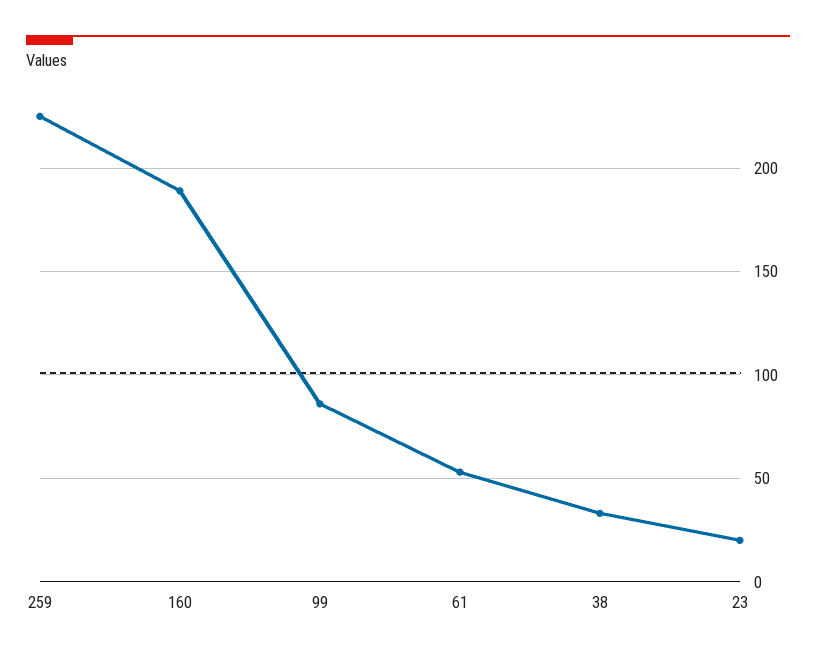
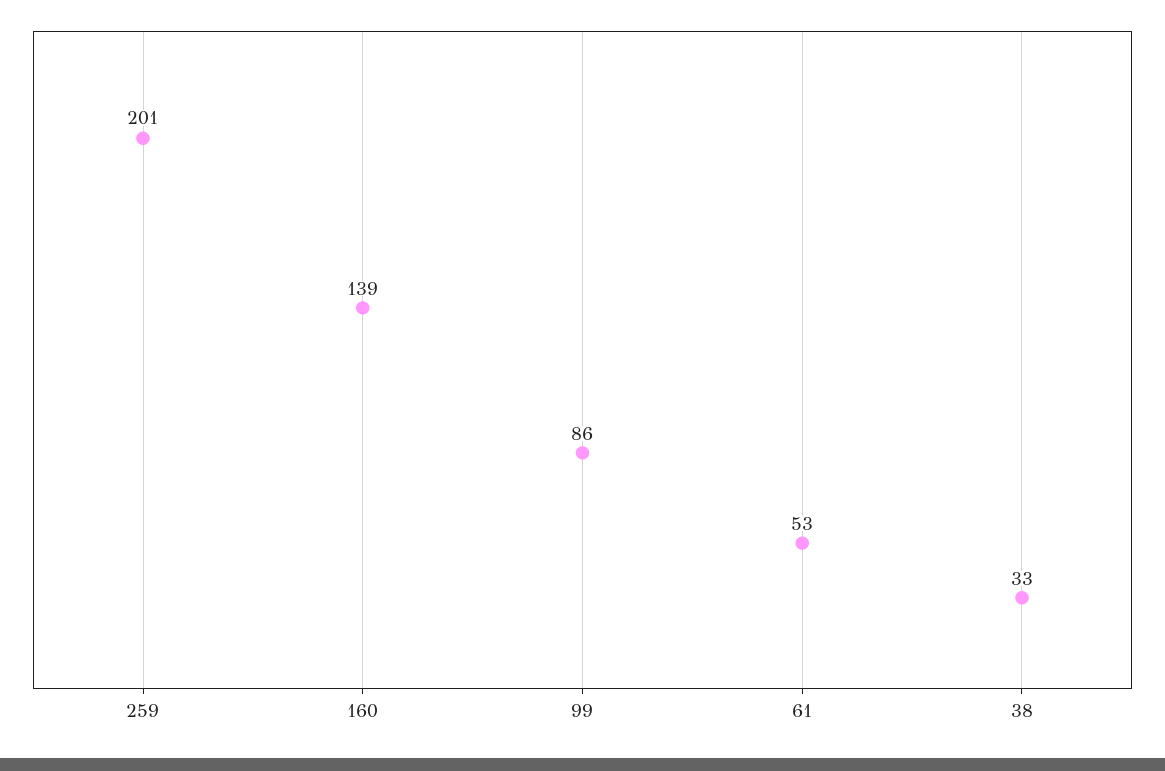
259: 225 -> 201
160: 190 -> 139
23: 20 -> none

